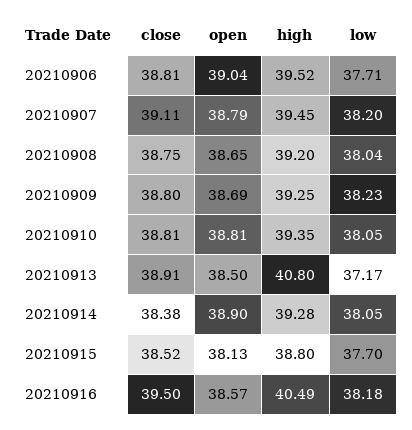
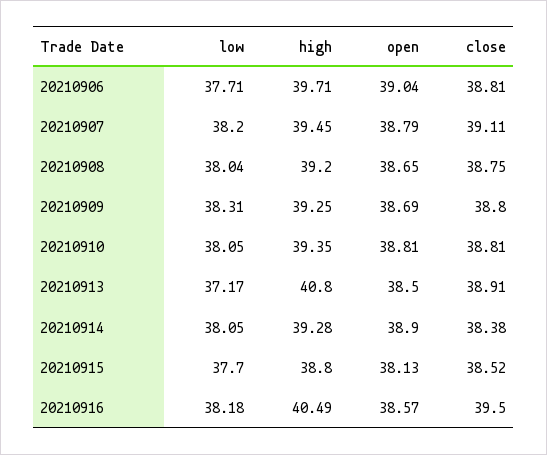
high, 20210906: 39.52 -> 39.71
low, 20210909: 38.23 -> 38.31

